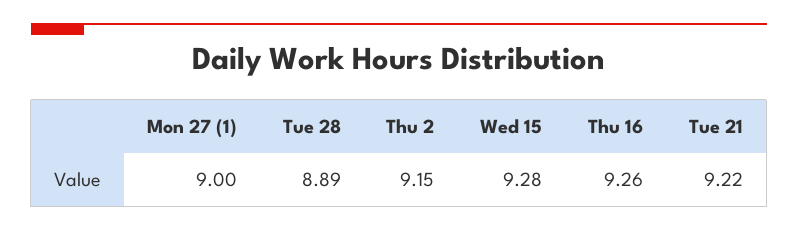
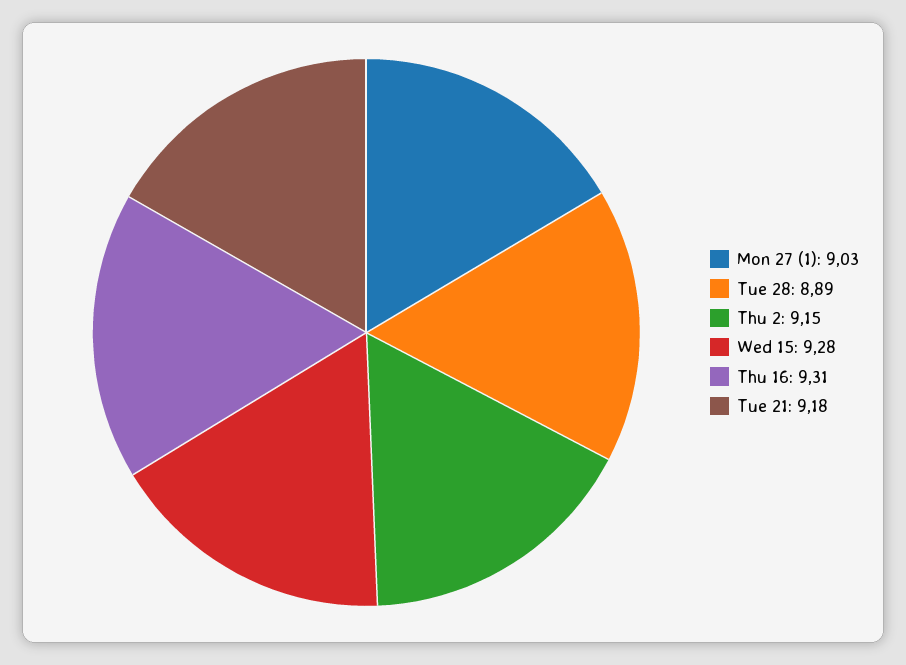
Mon 27 (1): 9 -> 9.03
Thu 16: 9.26 -> 9.31
Tue 21: 9.22 -> 9.18

